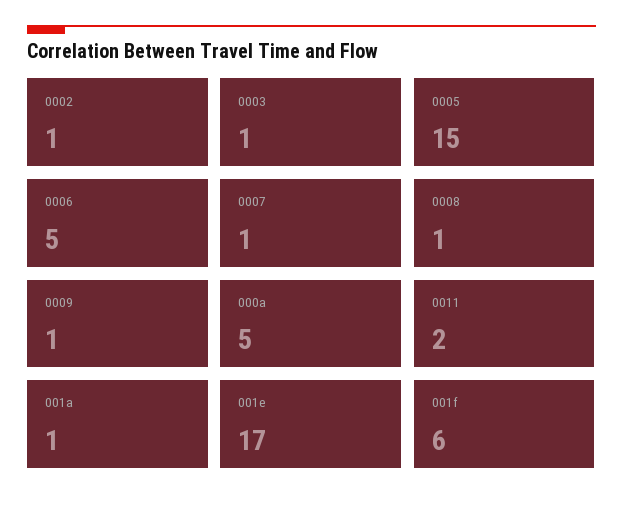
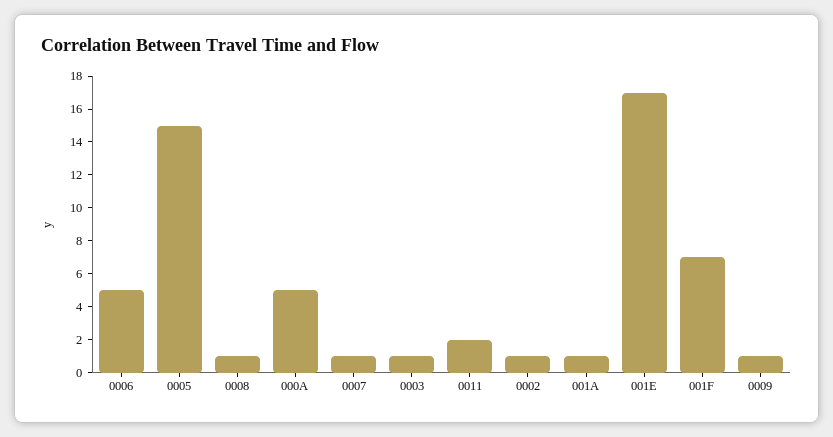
001f: 6 -> 7

